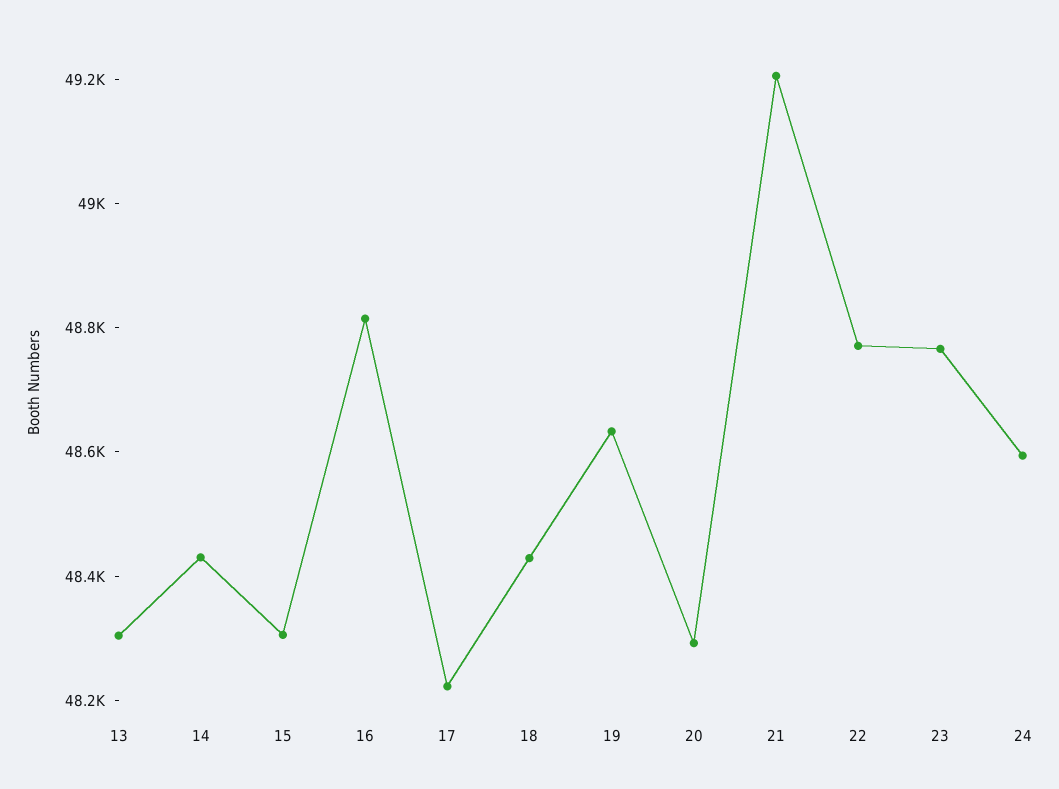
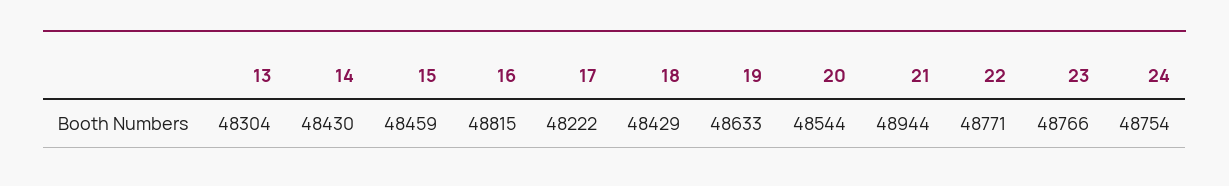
15: 48300 -> 48459
20: 48300 -> 48544
21: 49200 -> 48944
24: 48600 -> 48754

